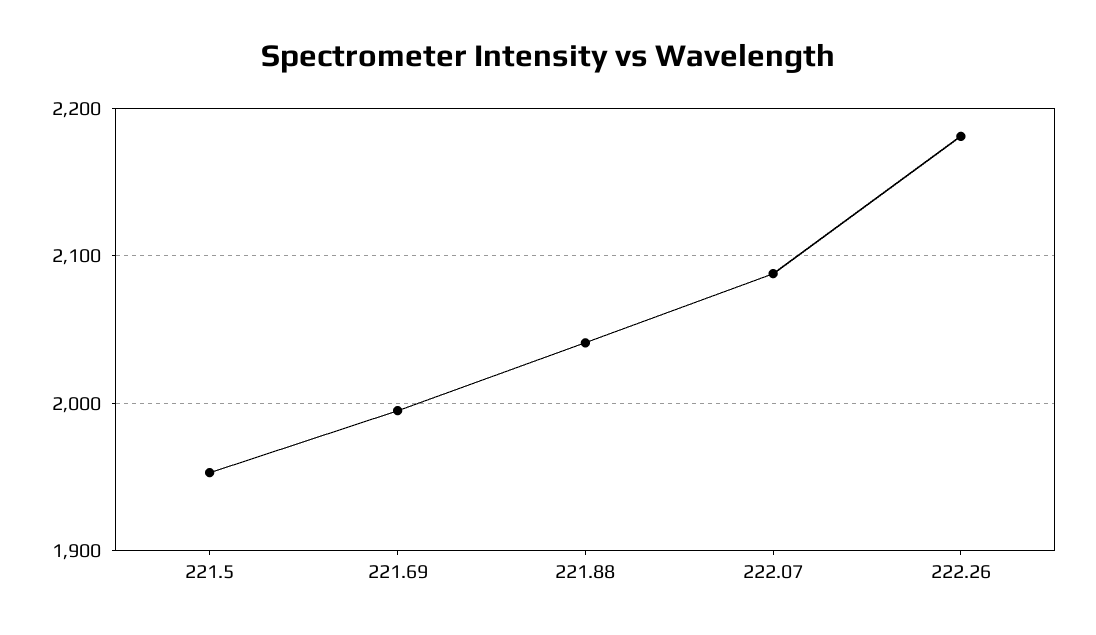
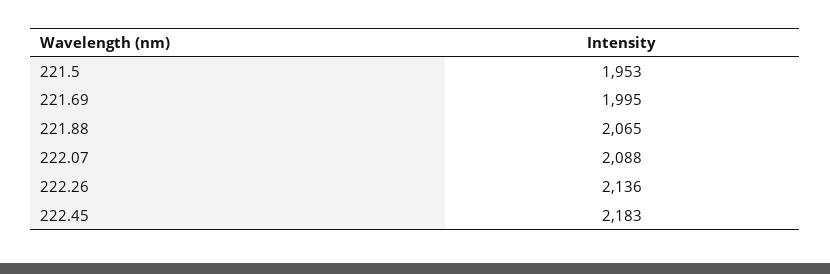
221.88: 2040 -> 2065
222.26: 2180 -> 2136
222.45: none -> 2183

